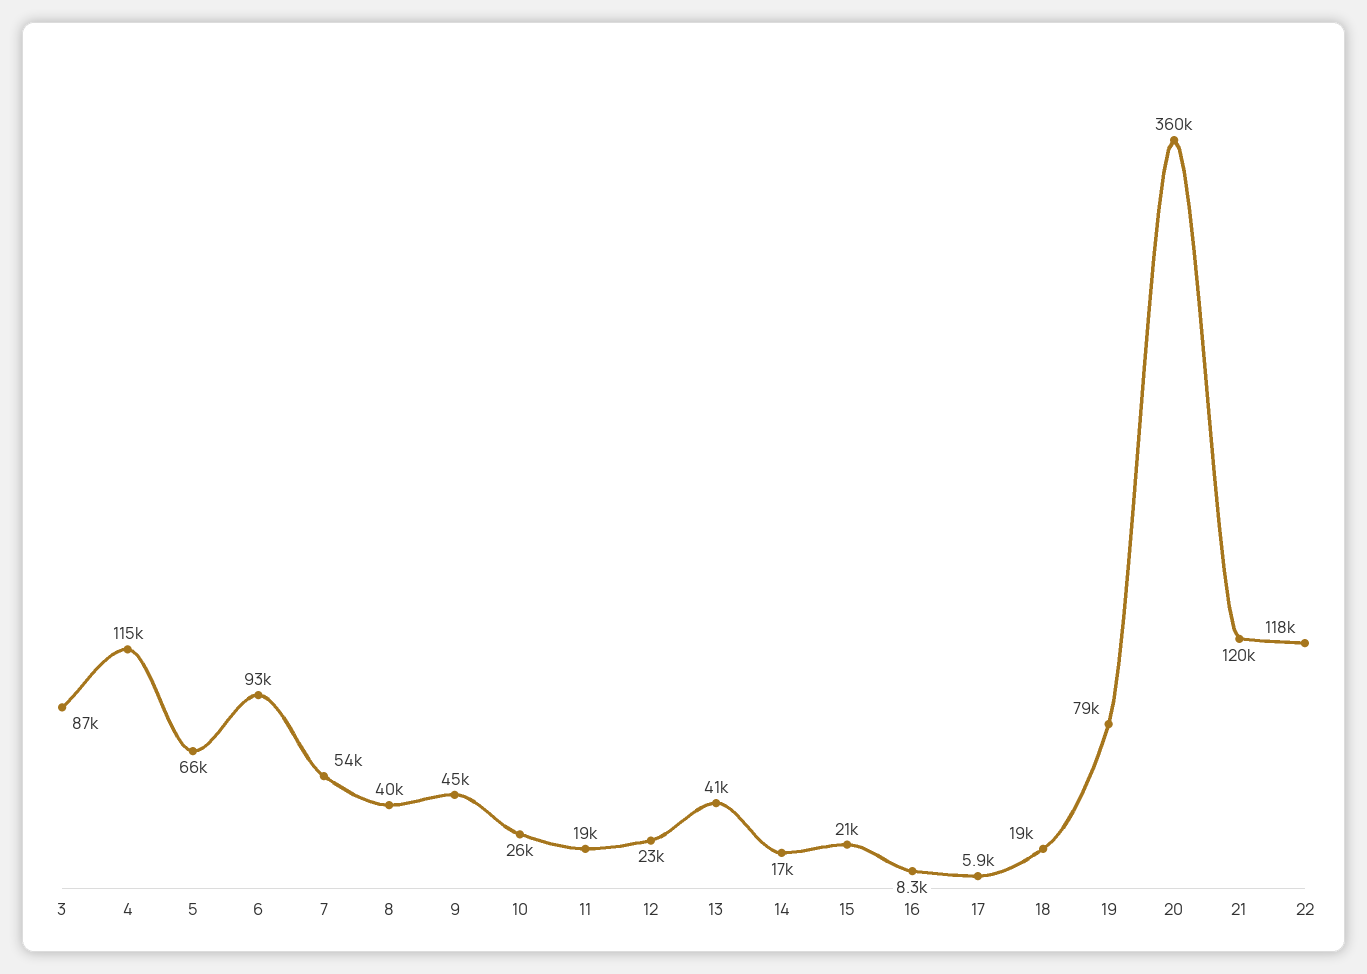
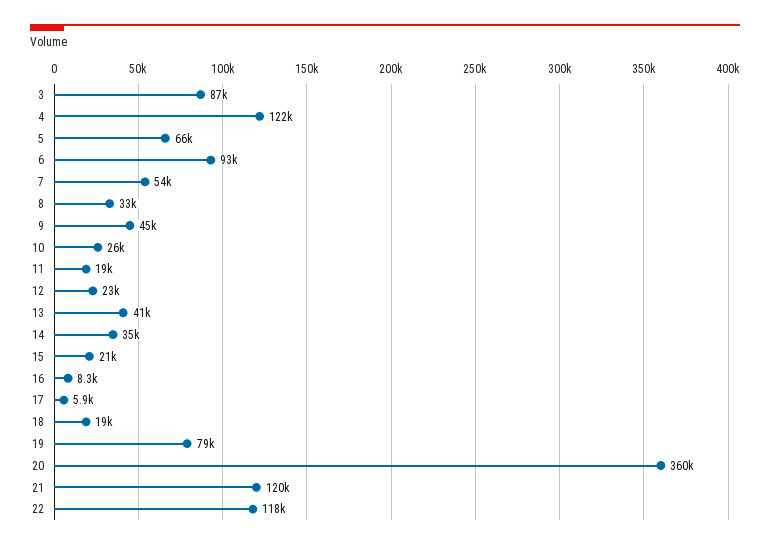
4: 115000 -> 122000
8: 40000 -> 33000
14: 17000 -> 35000

